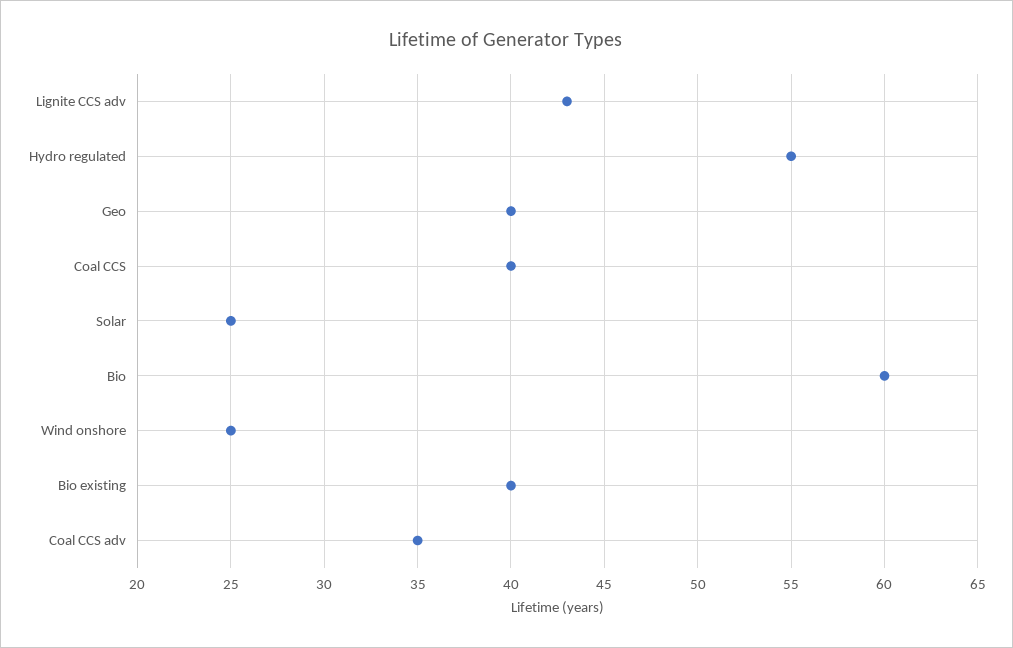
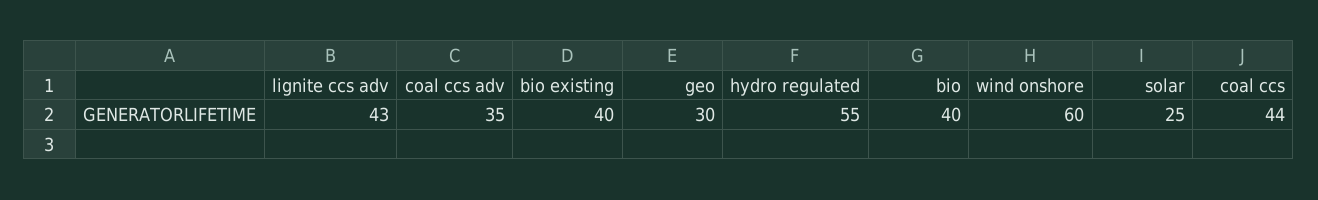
Geo: 40 -> 30
Coal CCS: 40 -> 44
Bio: 60 -> 40
Wind onshore: 25 -> 60

